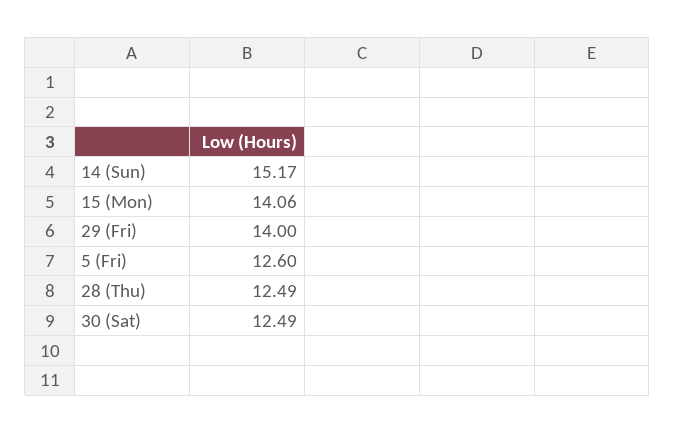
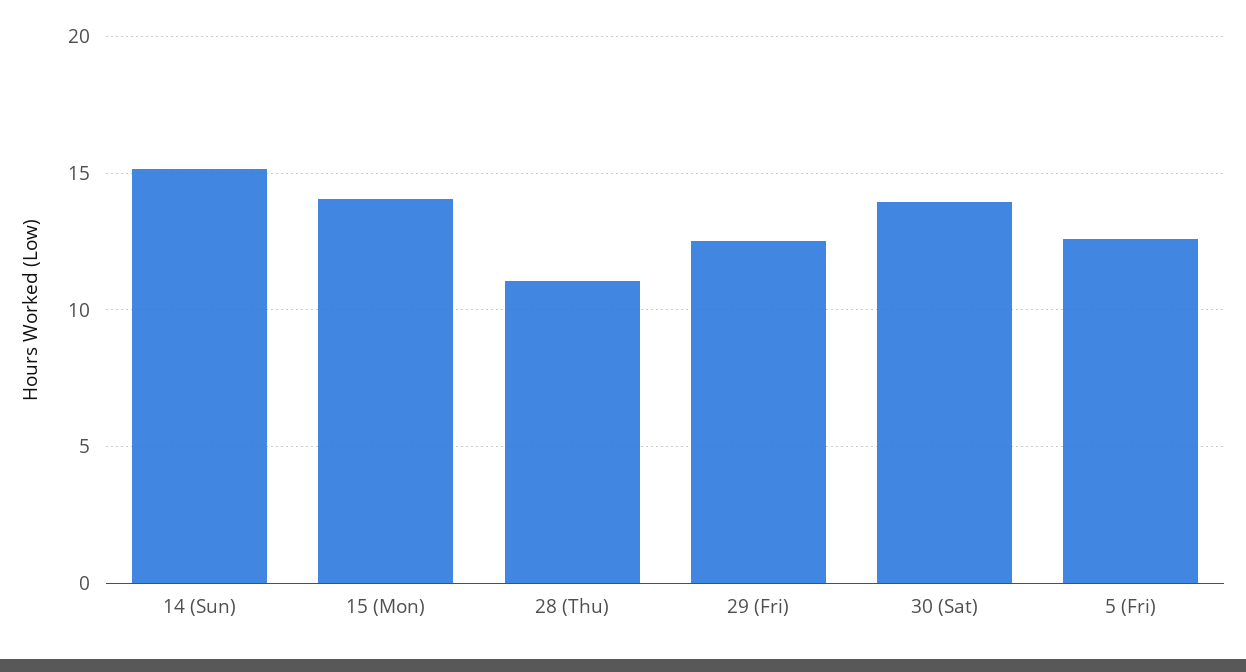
29 (Fri): 14 -> 12.5
28 (Thu): 12.49 -> 11
30 (Sat): 12.49 -> 14

